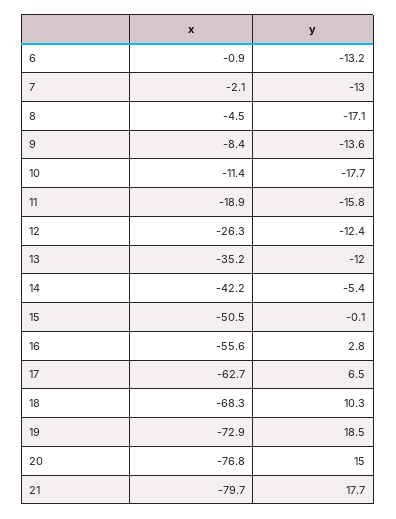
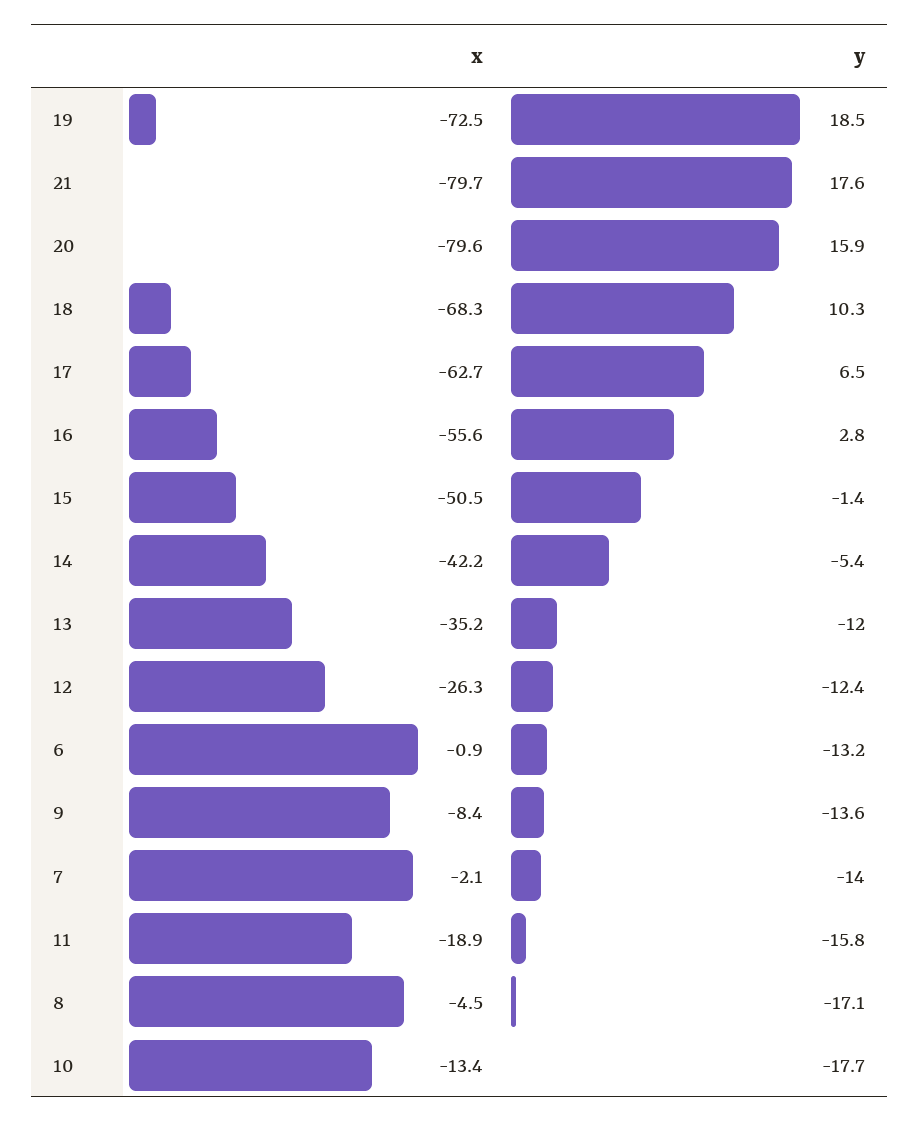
y, 7: -13 -> -14
x, 10: -11.4 -> -13.4
y, 15: -0.1 -> -1.4
x, 19: -72.9 -> -72.5
x, 20: -76.8 -> -79.6
y, 20: 15 -> 15.9
y, 21: 17.7 -> 17.6

